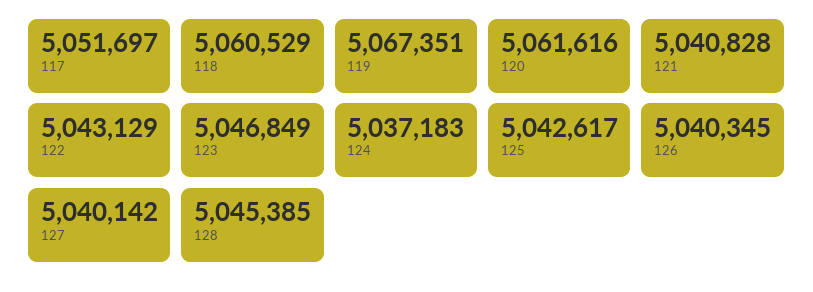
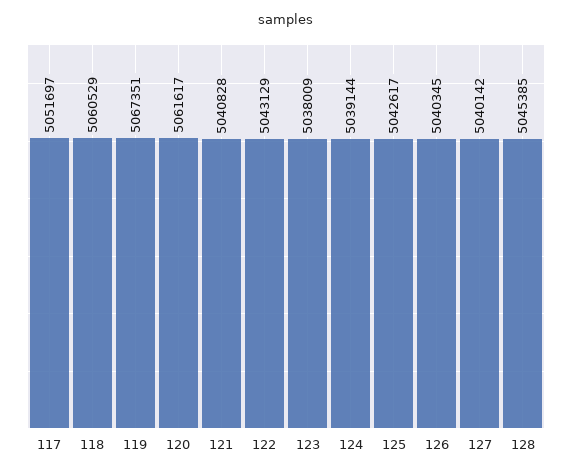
120: 5061616 -> 5061617
123: 5046849 -> 5038009
124: 5037183 -> 5039144

